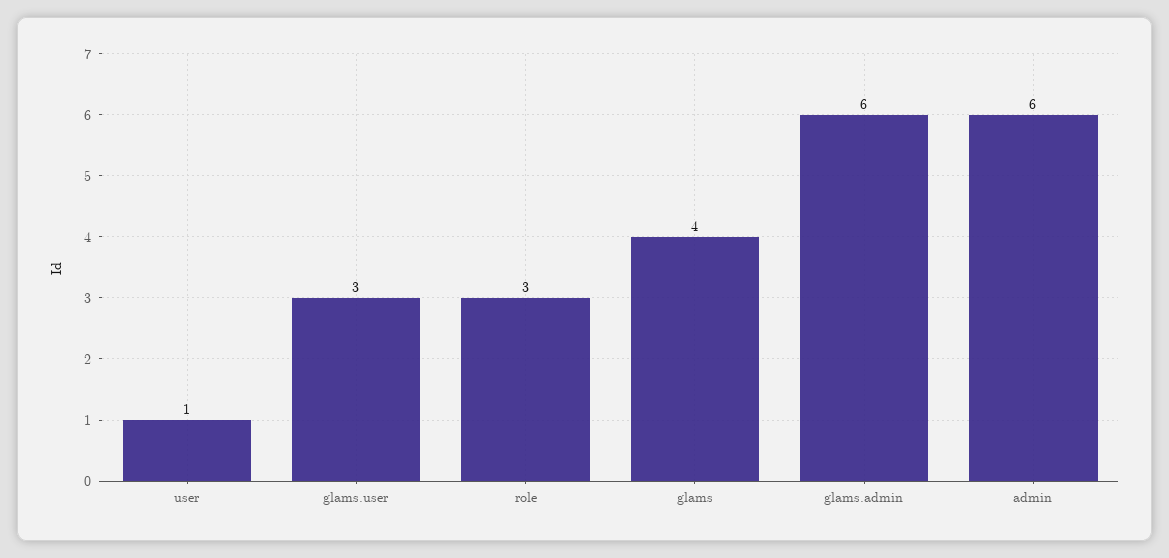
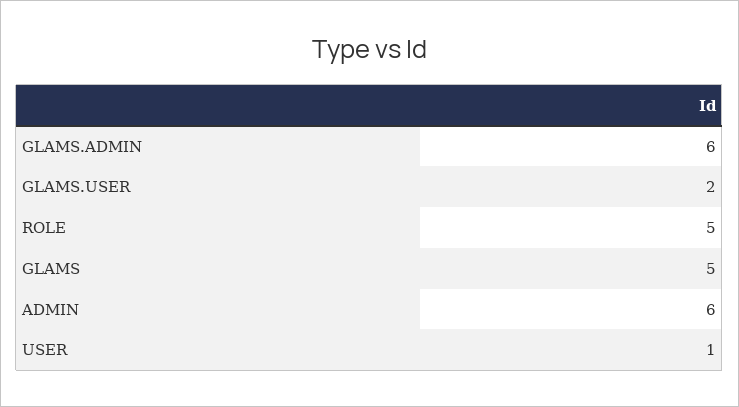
glams.user: 3 -> 2
role: 3 -> 5
glams: 4 -> 5

